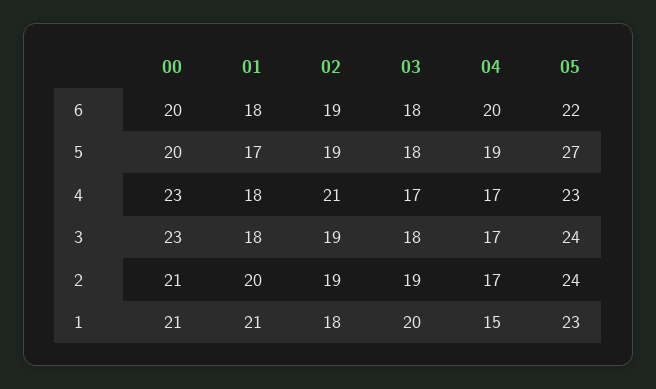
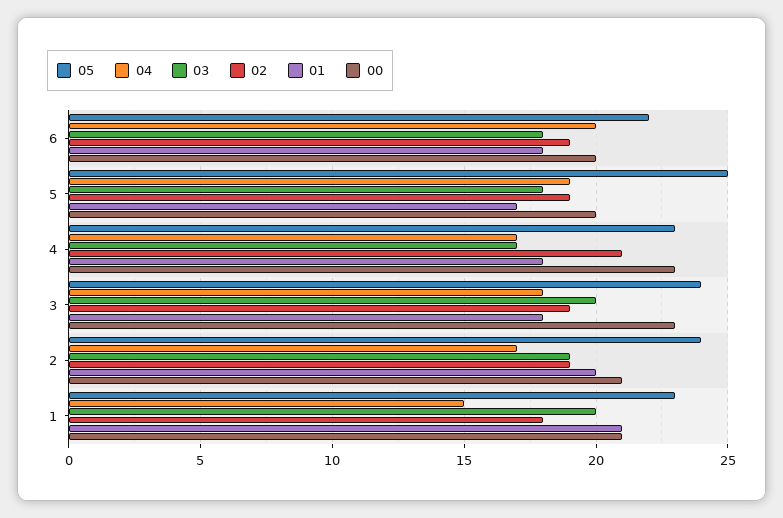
05, 5: 27 -> 25
03, 3: 18 -> 20
04, 3: 17 -> 18

